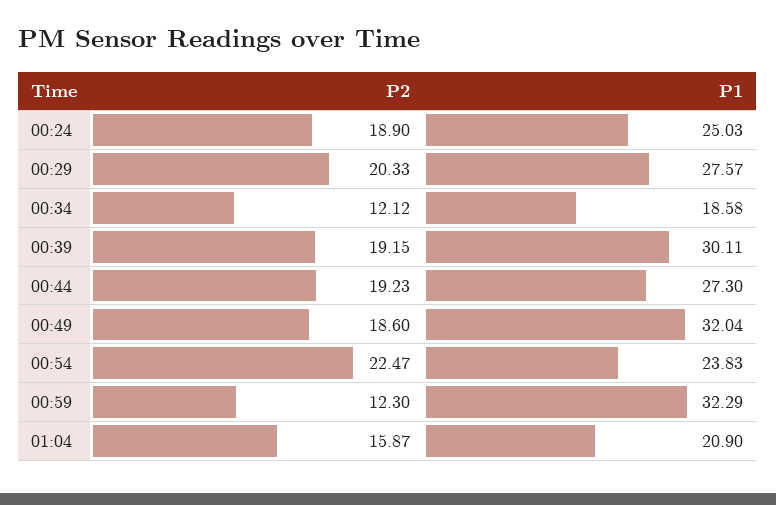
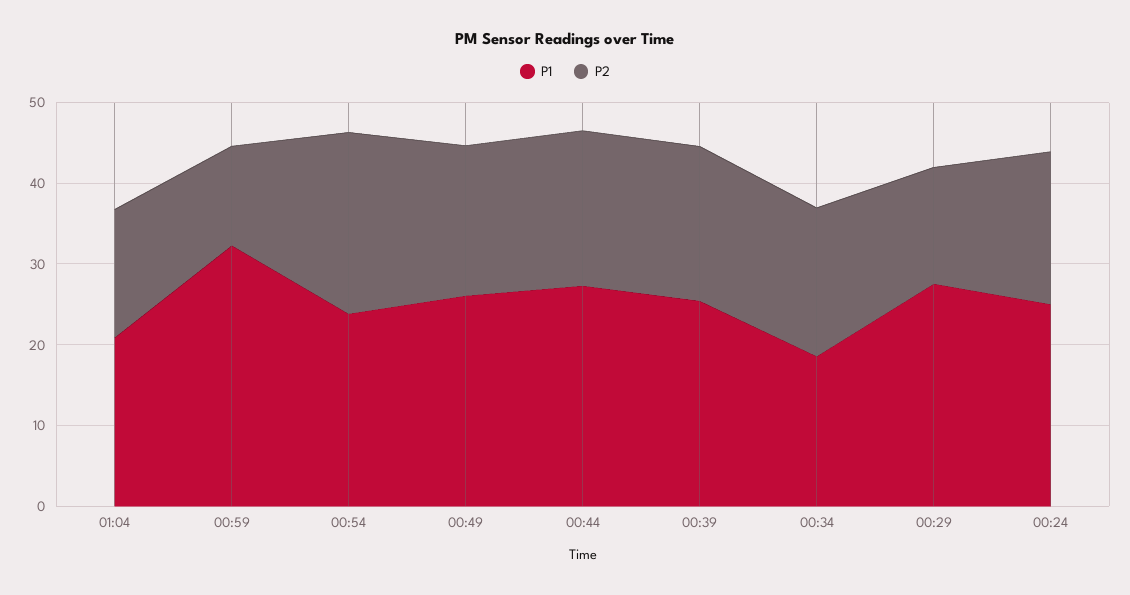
P2, 00:29: 20.33 -> 14
P2, 00:34: 12.12 -> 18
P1, 00:39: 30.11 -> 26
P1, 00:49: 32.04 -> 26

